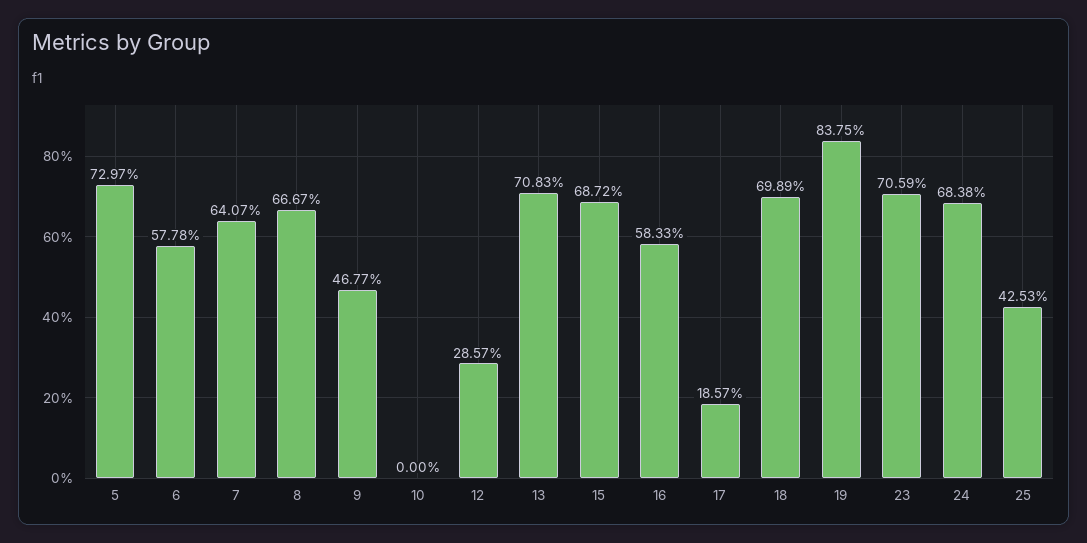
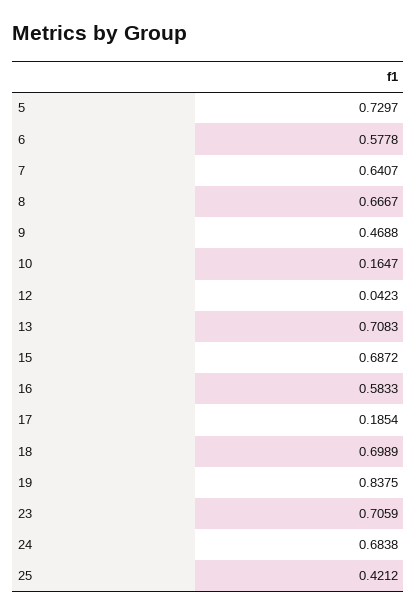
9: 0.4677 -> 0.4688
10: 0 -> 0.1647
12: 0.2857 -> 0.0423
17: 0.1857 -> 0.1854
25: 0.4253 -> 0.4212

